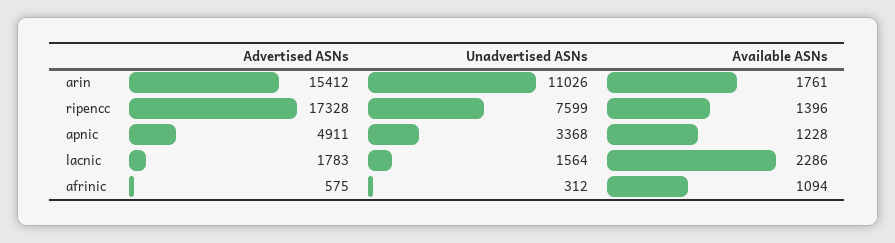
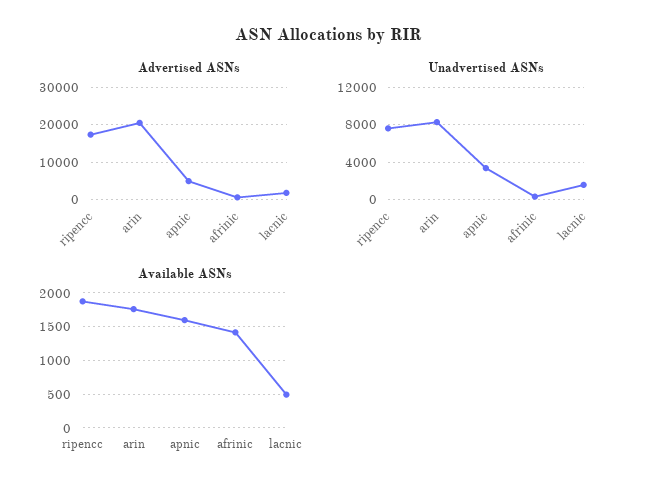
Advertised ASNs, arin: 15412 -> 20000
Unadvertised ASNs, arin: 11026 -> 8000
Available ASNs, ripencc: 1396 -> 1900
Available ASNs, apnic: 1228 -> 1600
Available ASNs, lacnic: 2286 -> 500
Available ASNs, afrinic: 1094 -> 1400

